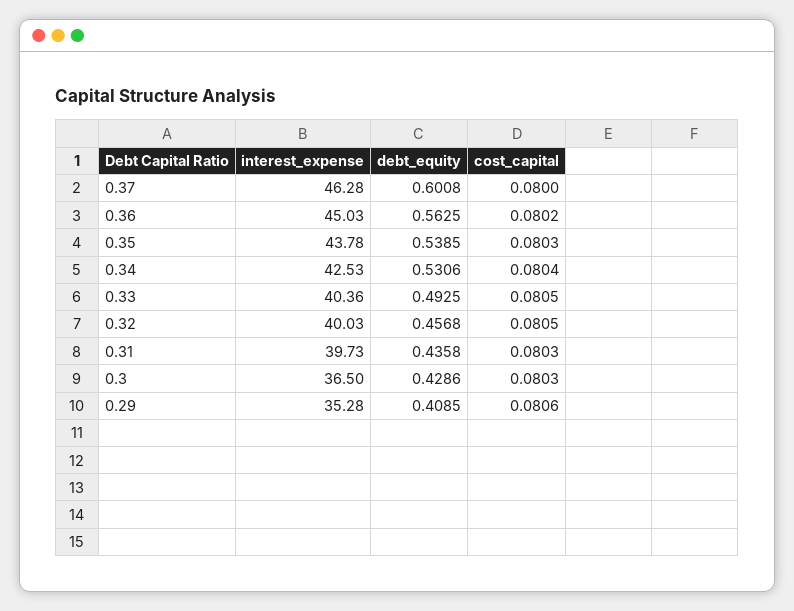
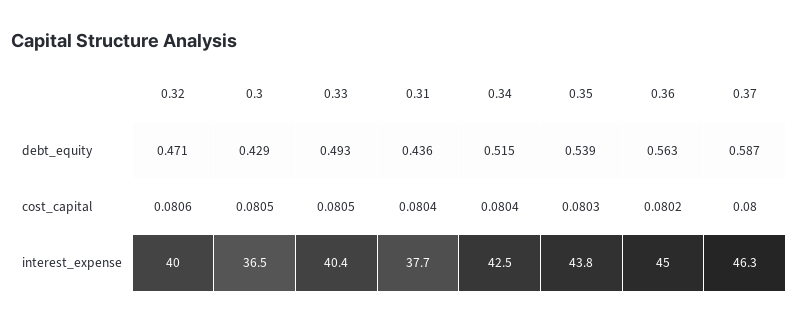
debt_equity, 0.37: 0.6008 -> 0.587
debt_equity, 0.34: 0.5306 -> 0.515
debt_equity, 0.32: 0.4568 -> 0.471
cost_capital, 0.32: 0.0805 -> 0.0806
interest_expense, 0.31: 39.73 -> 37.7
cost_capital, 0.31: 0.0803 -> 0.0804
cost_capital, 0.3: 0.0803 -> 0.0805
interest_expense, 0.29: 35.28 -> none
debt_equity, 0.29: 0.4085 -> none
cost_capital, 0.29: 0.0806 -> none

